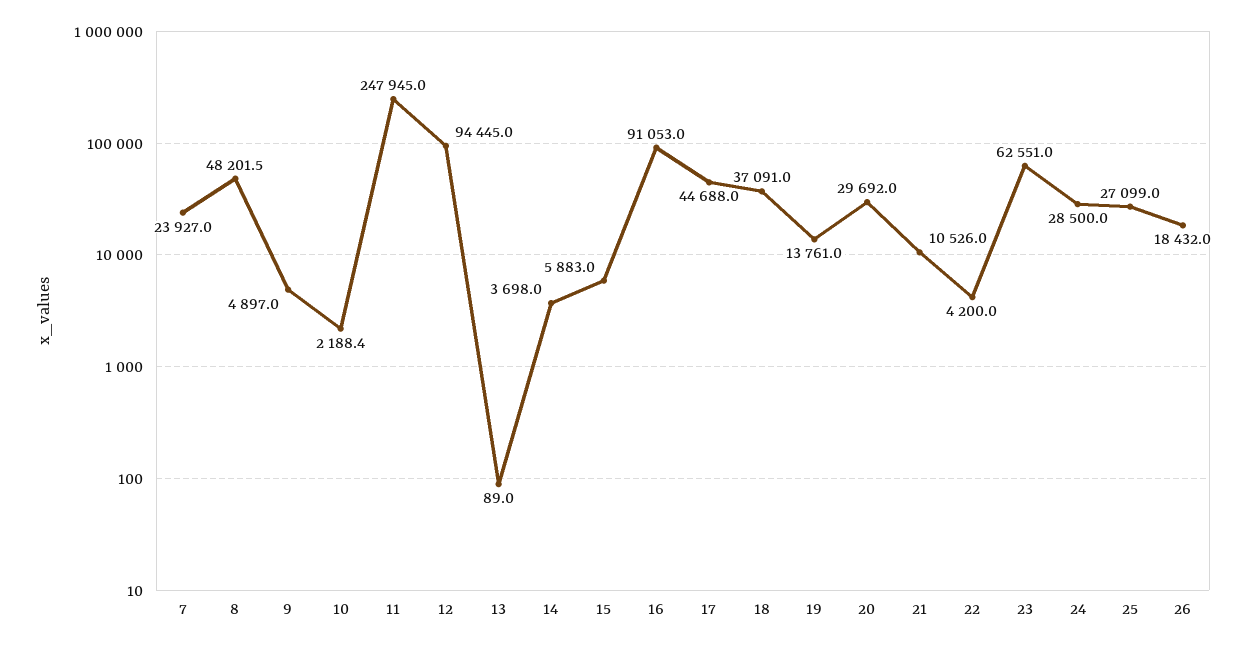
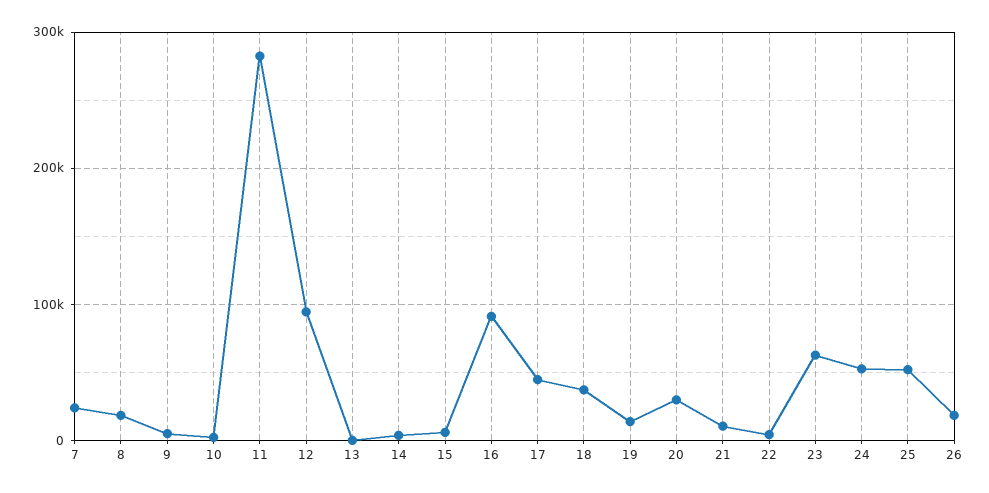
8: 48201.5 -> 20000
11: 247945 -> 280000
24: 28500 -> 50000
25: 27099 -> 50000

